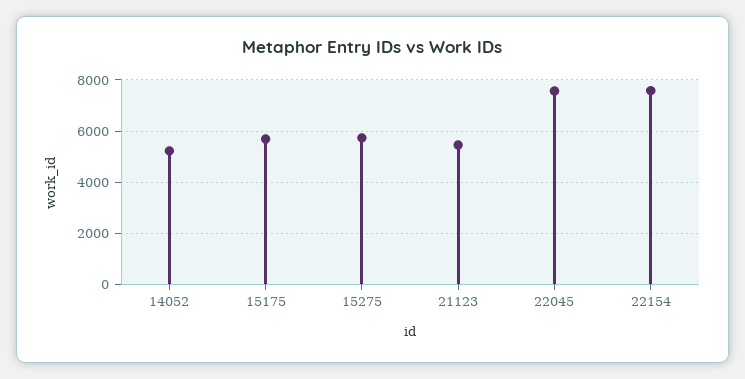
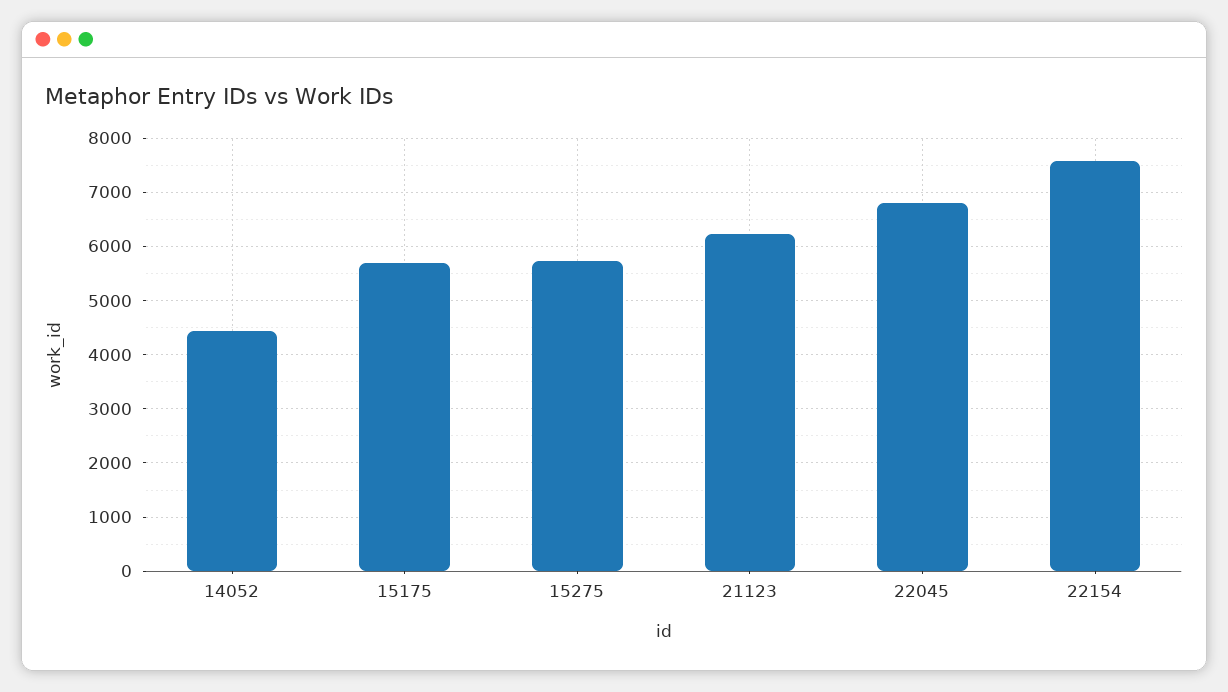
14052: 5250 -> 4400
21123: 5500 -> 6200
22045: 7500 -> 6800

